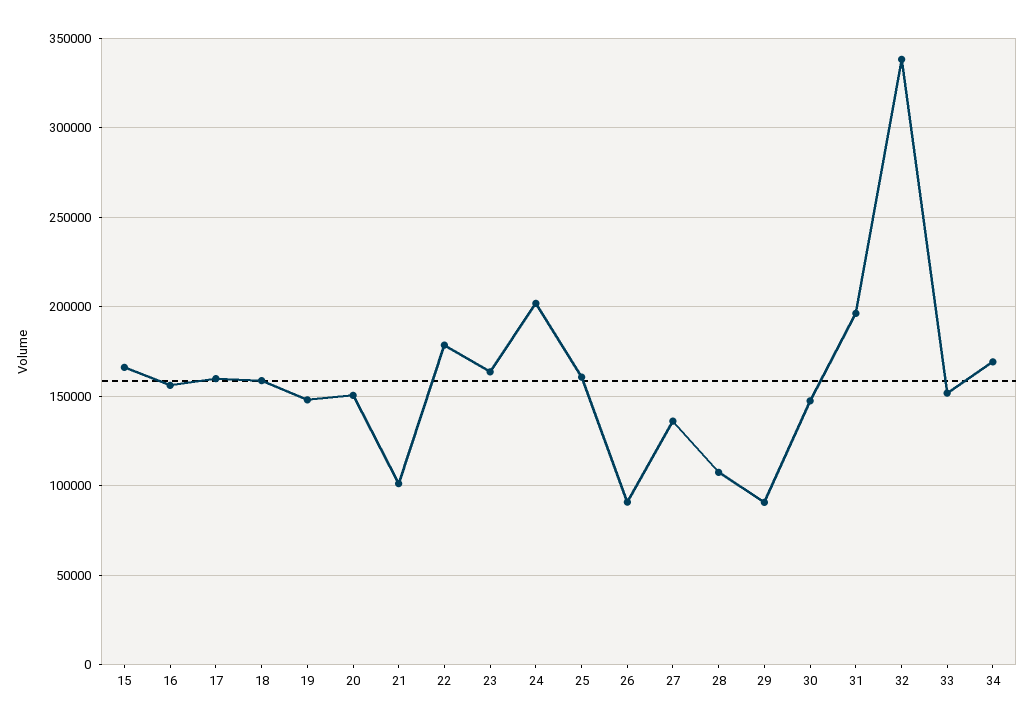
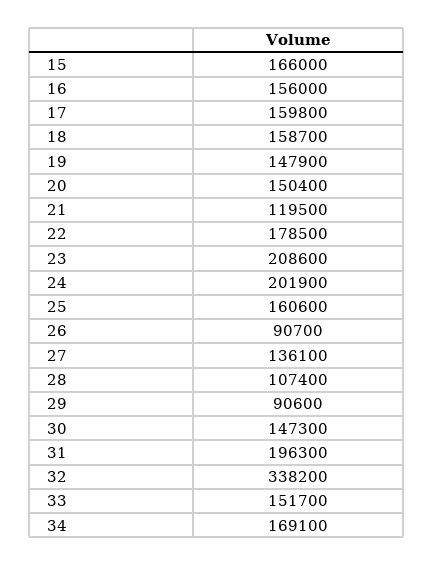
21: 100000 -> 119500
23: 165000 -> 208600

